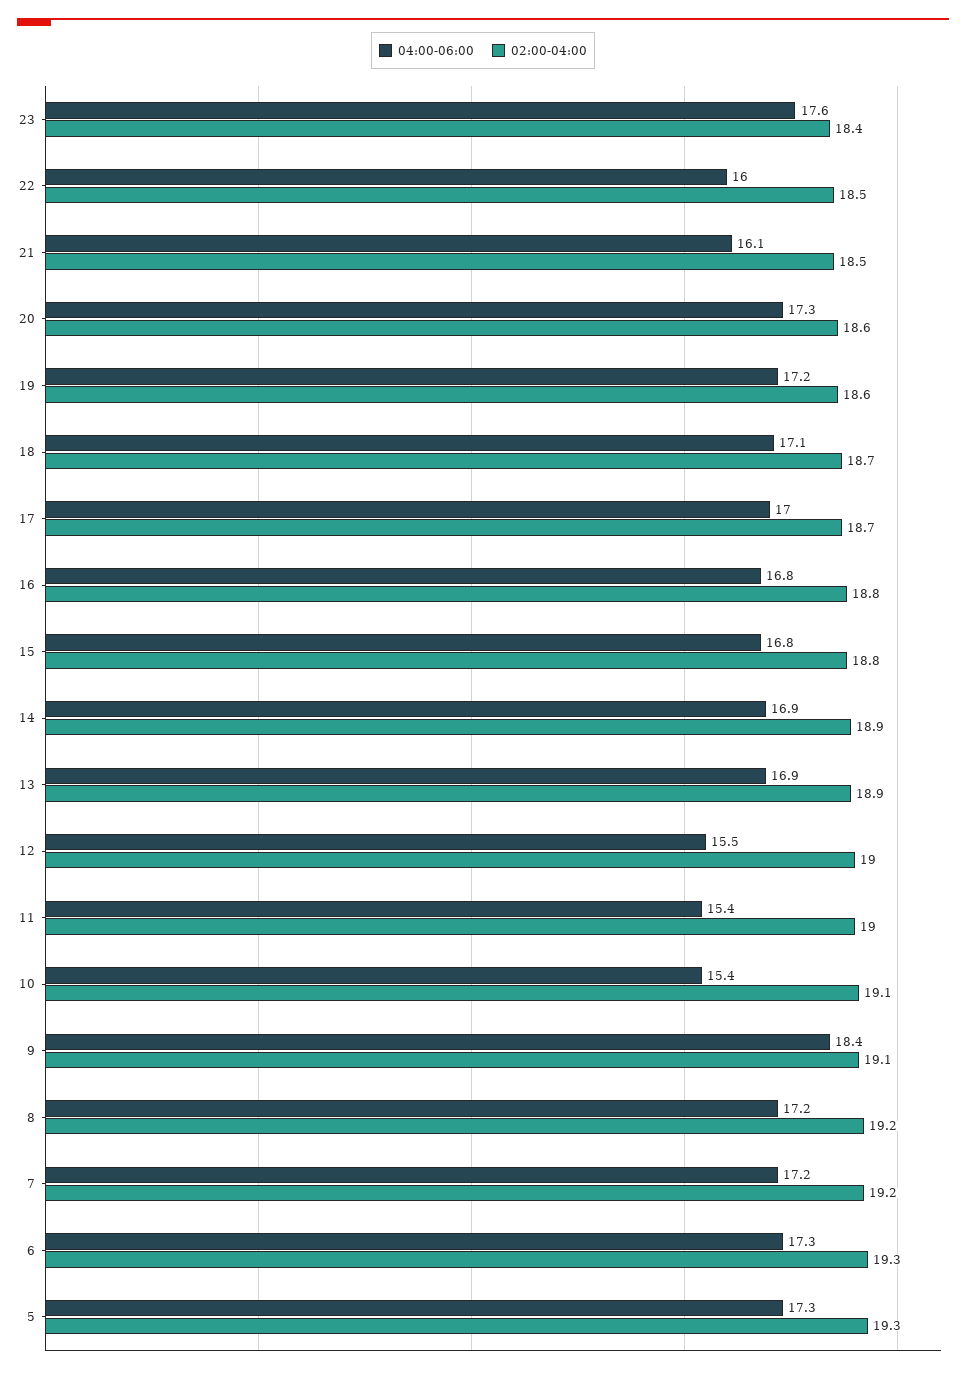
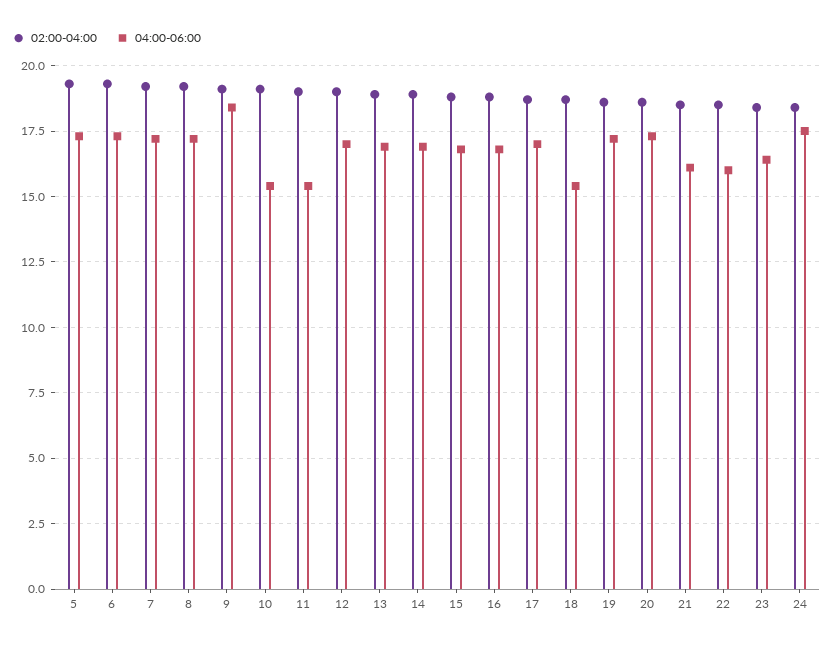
04:00-06:00, 23: 17.6 -> 16.5
04:00-06:00, 18: 17.1 -> 15.5
04:00-06:00, 12: 15.5 -> 17
02:00-04:00, 24: none -> 18.5
04:00-06:00, 24: none -> 17.5

